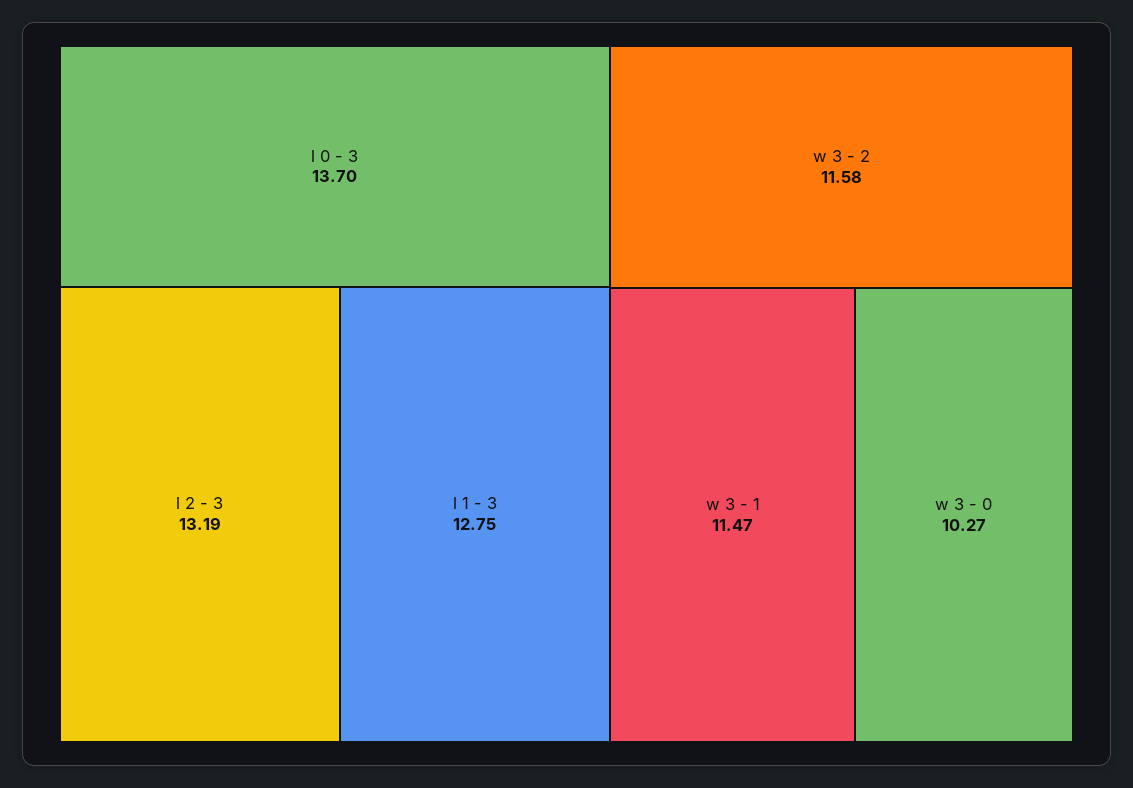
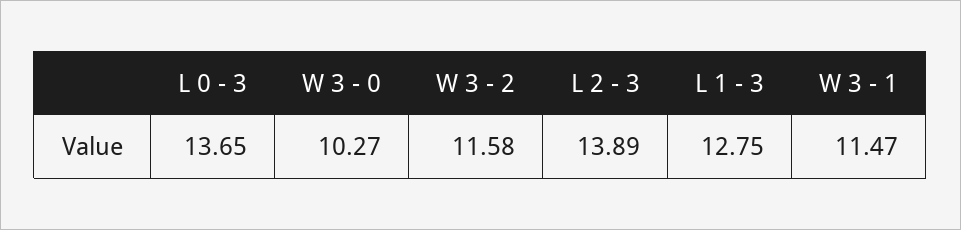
l 0 - 3: 13.7 -> 13.65
l 2 - 3: 13.19 -> 13.89

